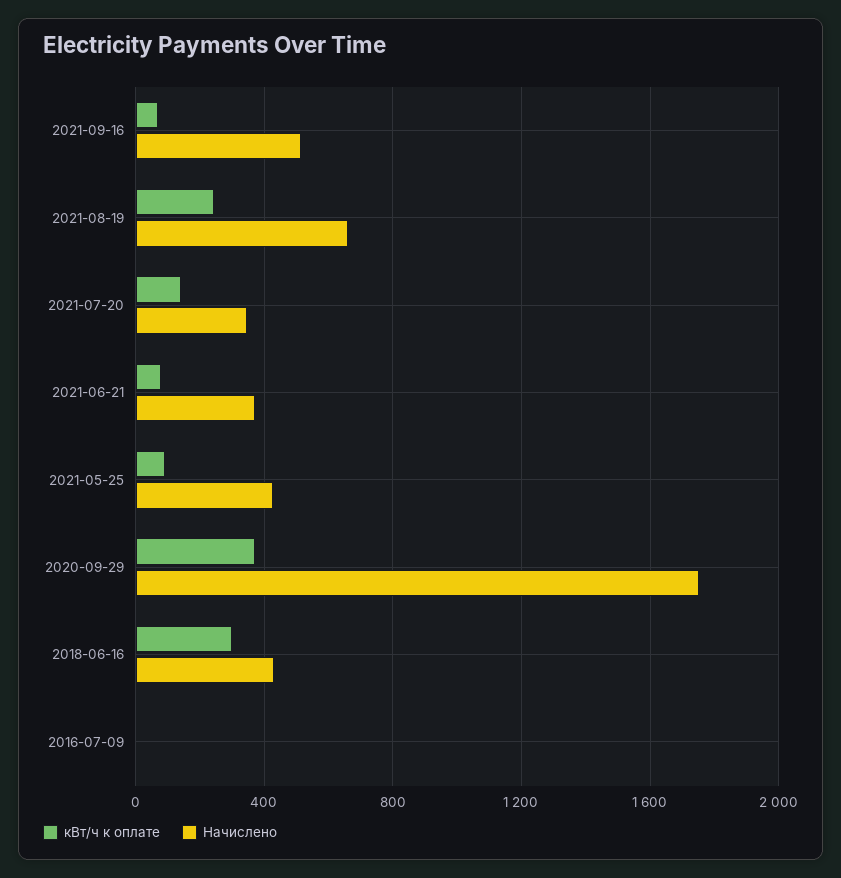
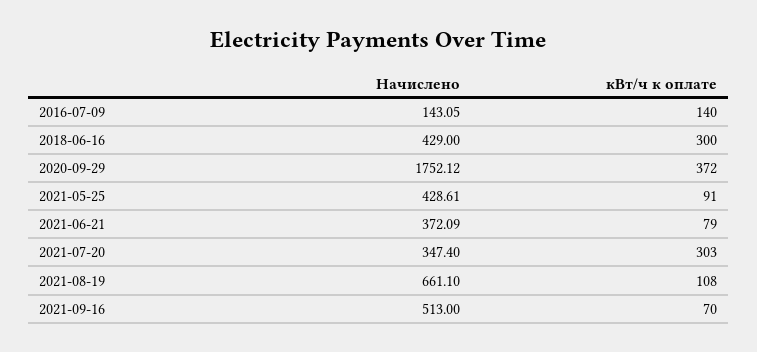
кВт/ч к оплате, 2021-08-19: 250 -> 108
кВт/ч к оплате, 2021-07-20: 150 -> 303
кВт/ч к оплате, 2016-07-09: 0 -> 140
Начислено, 2016-07-09: 0 -> 143.05

